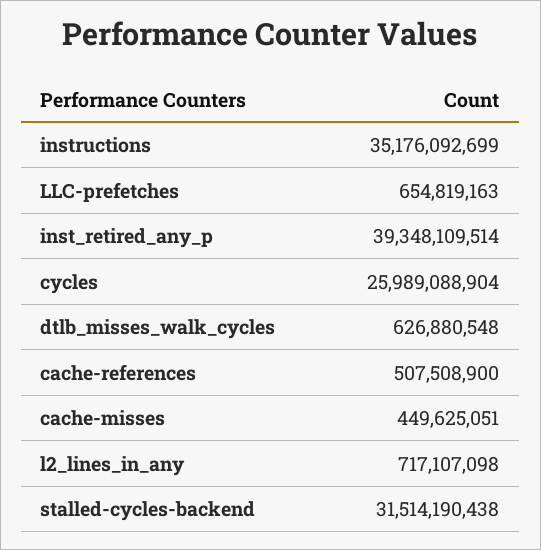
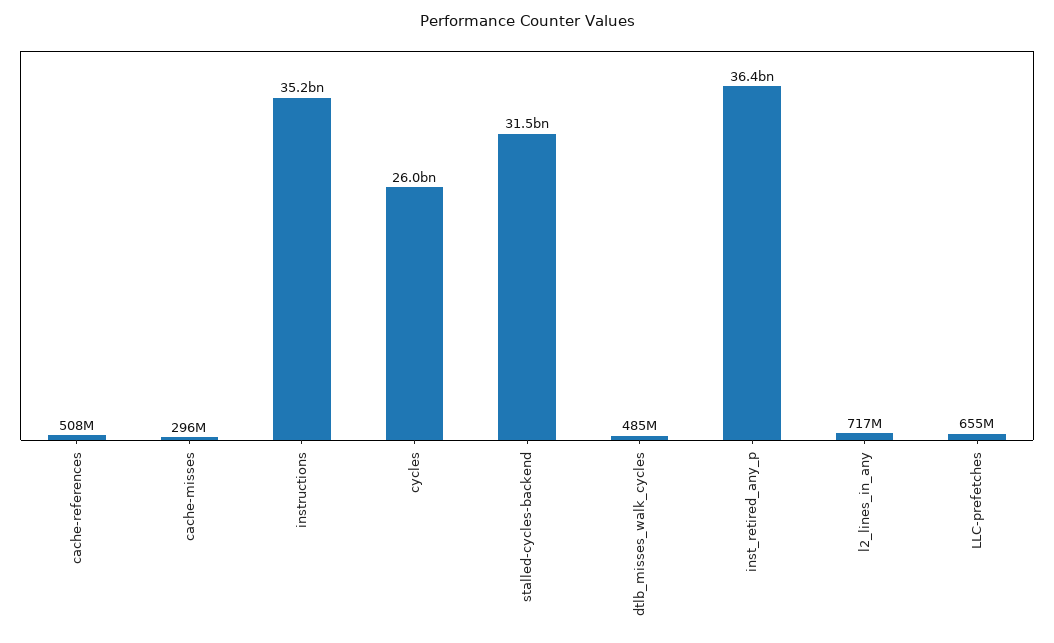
inst_retired_any_p: 39348109514 -> 36400000000
dtlb_misses_walk_cycles: 626880548 -> 485000000
cache-misses: 449625051 -> 296000000

